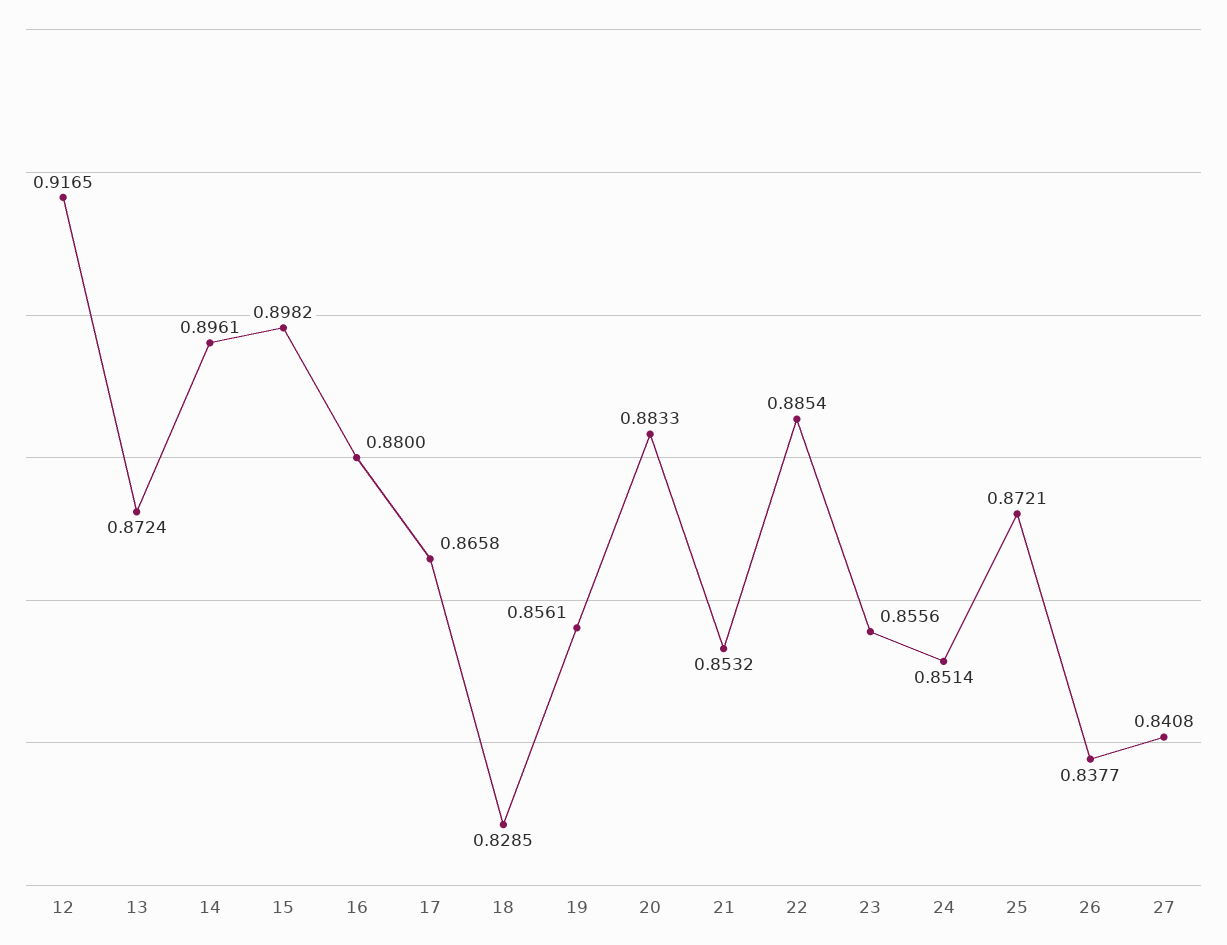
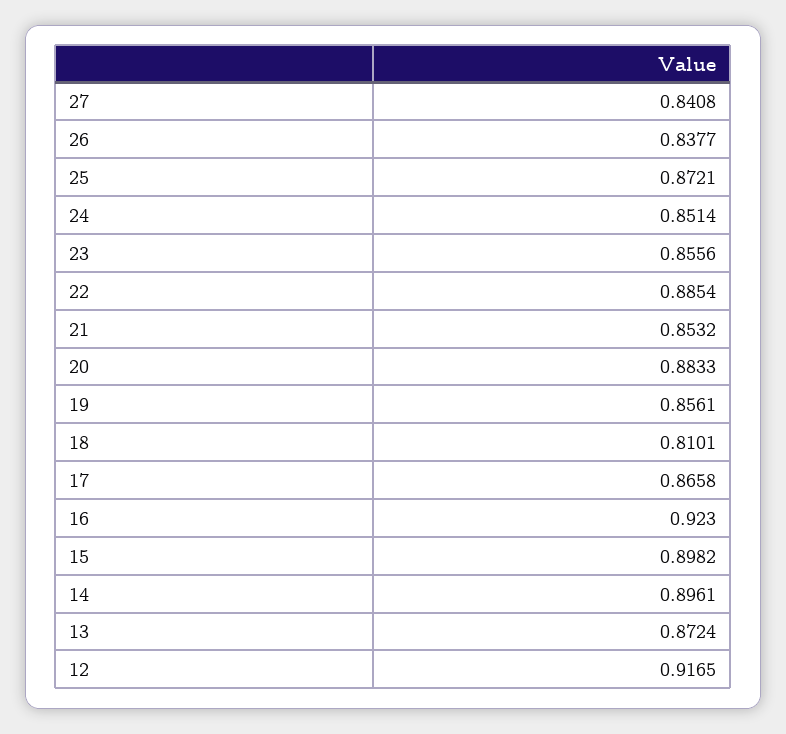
16: 0.88 -> 0.923
18: 0.8285 -> 0.8101

